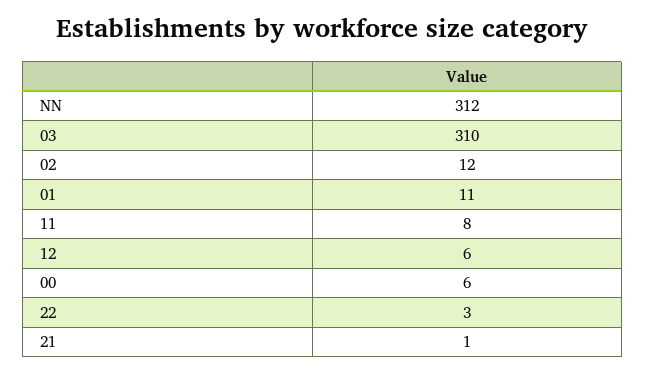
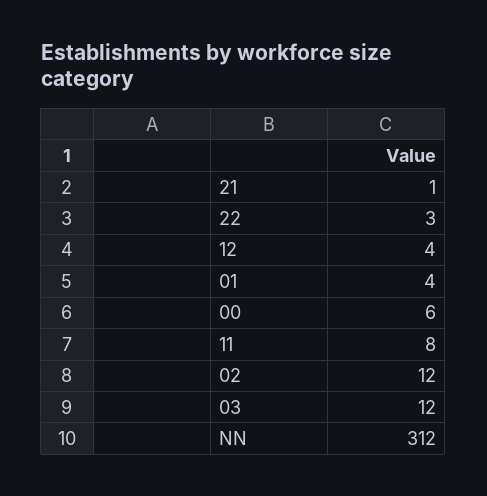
03: 310 -> 12
01: 11 -> 4
12: 6 -> 4

